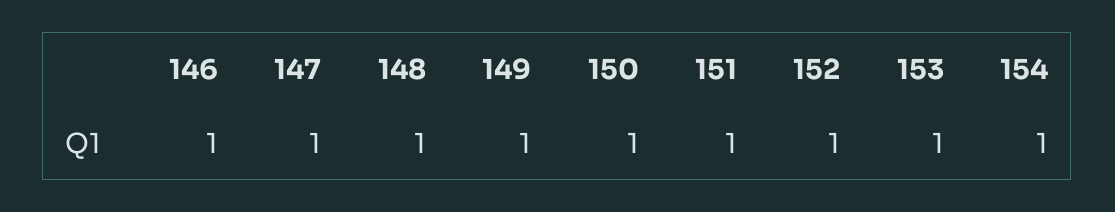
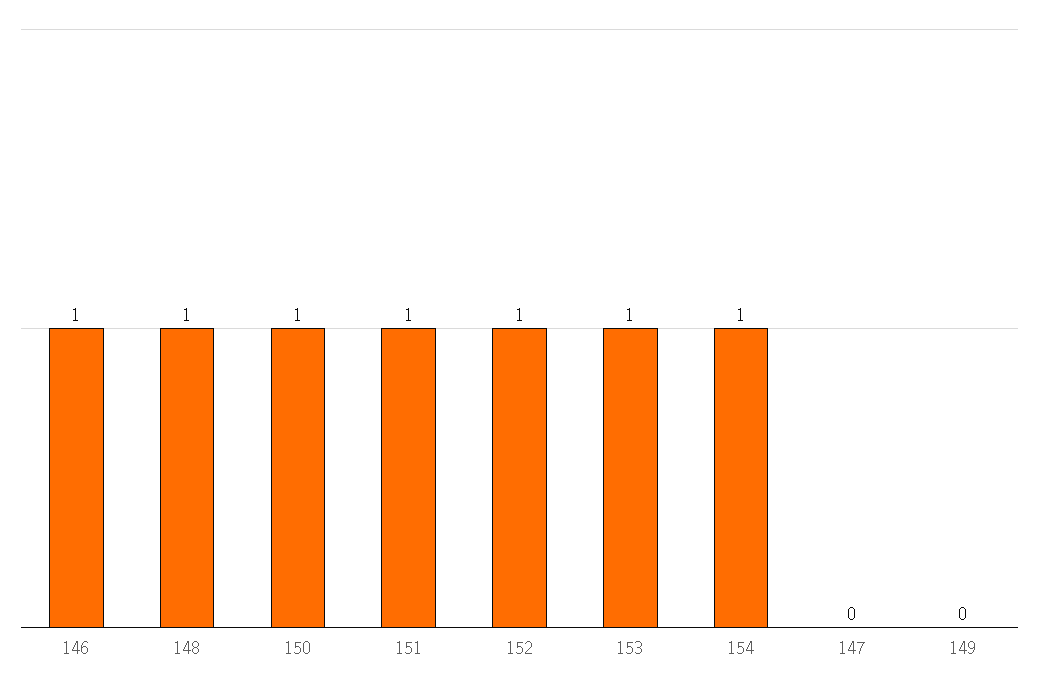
147: 1 -> 0
149: 1 -> 0

